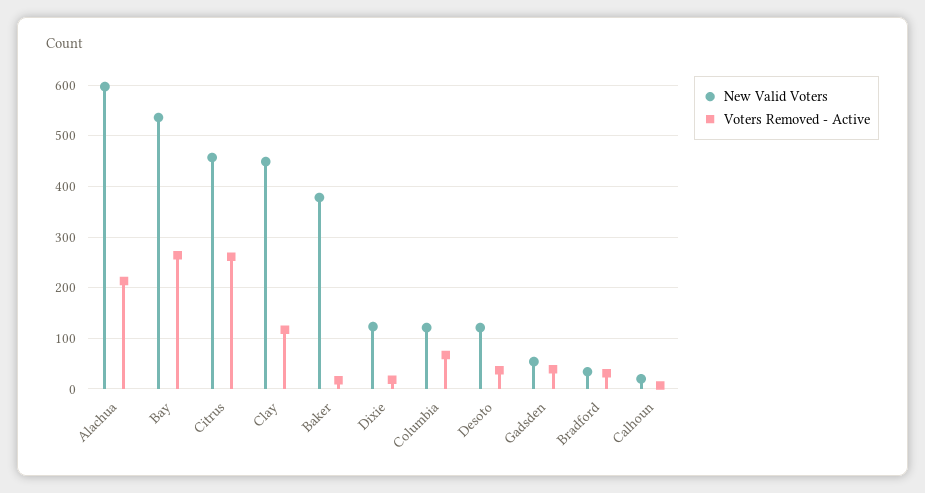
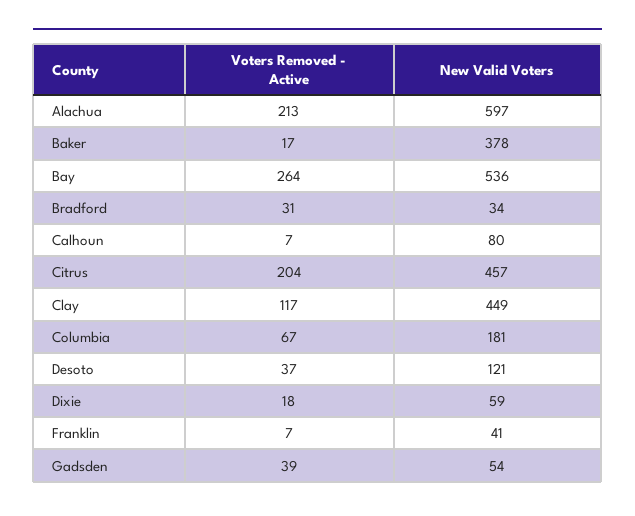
Voters Removed - Active, Citrus: 260 -> 204
New Valid Voters, Dixie: 120 -> 59
New Valid Voters, Columbia: 120 -> 181
New Valid Voters, Calhoun: 20 -> 80
Voters Removed - Active, Franklin: none -> 7
New Valid Voters, Franklin: none -> 41

